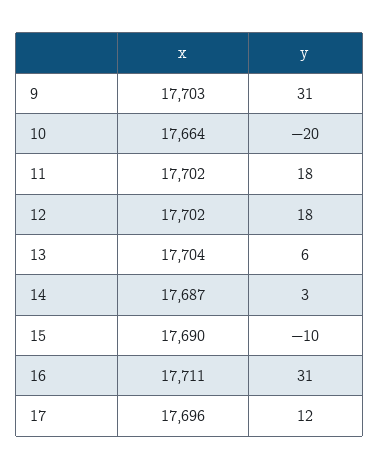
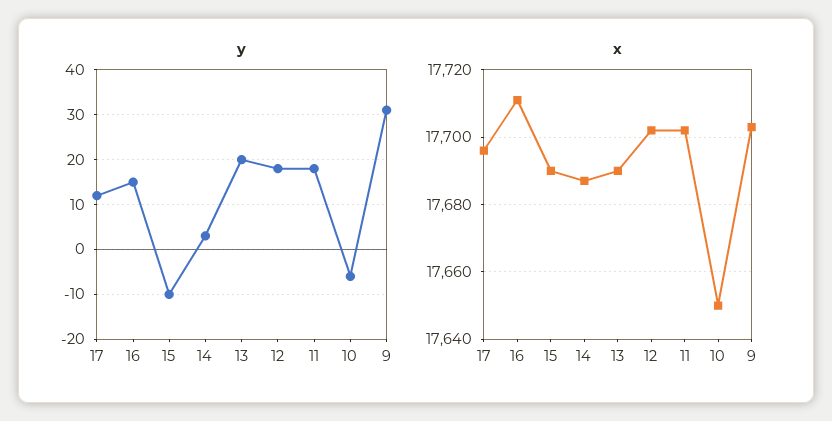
x, 10: 17664 -> 17650
y, 10: -20 -> -5
x, 13: 17704 -> 17690
y, 13: 6 -> 20
y, 16: 31 -> 15

